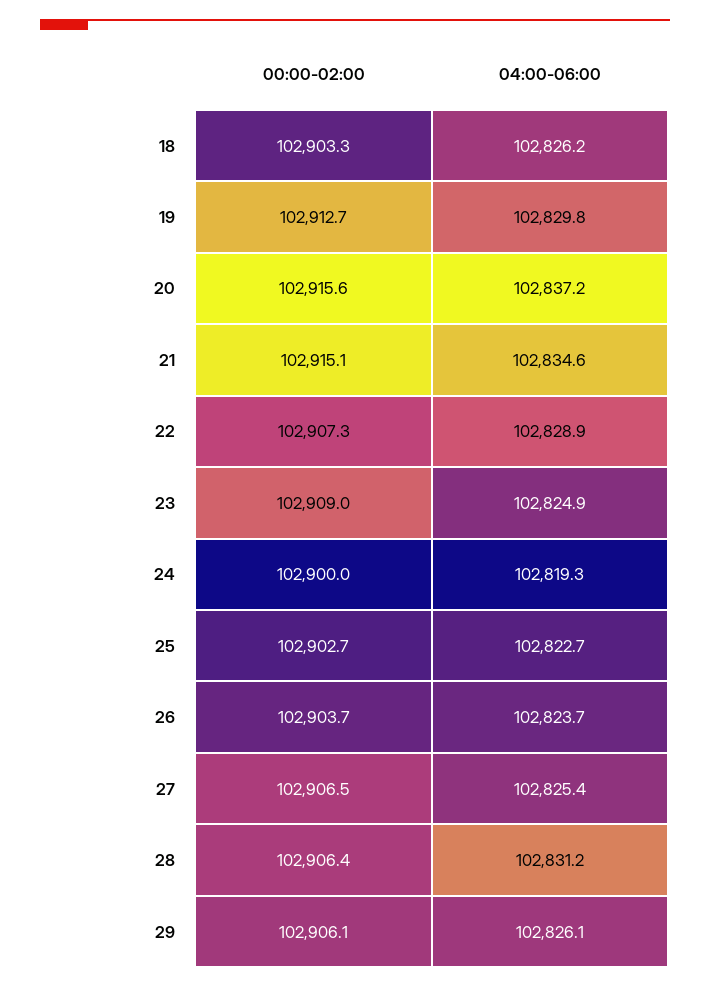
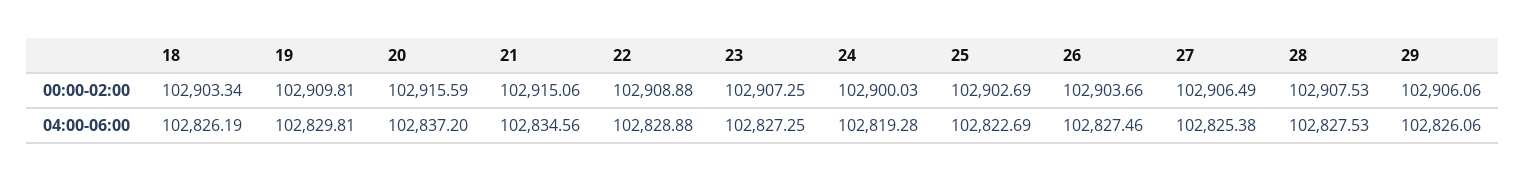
00:00-02:00, 19: 102912.7 -> 102909.81
00:00-02:00, 22: 102907.3 -> 102908.88
00:00-02:00, 23: 102909 -> 102907.25
04:00-06:00, 23: 102824.9 -> 102827.25
04:00-06:00, 26: 102823.7 -> 102827.46
00:00-02:00, 28: 102906.4 -> 102907.53
04:00-06:00, 28: 102831.2 -> 102827.53

